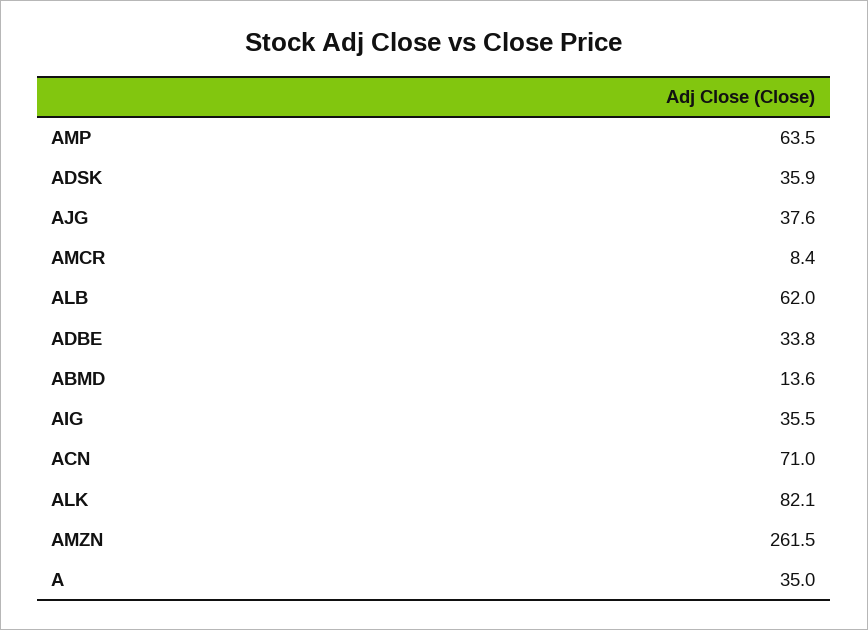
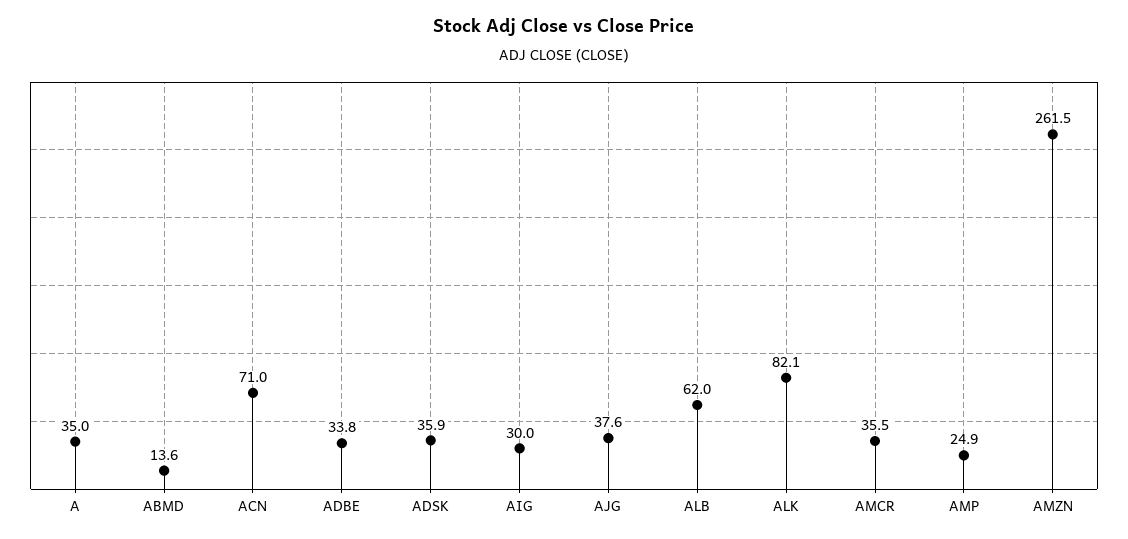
AMP: 63.5 -> 24.9
AMCR: 8.4 -> 35.5
AIG: 35.5 -> 30

